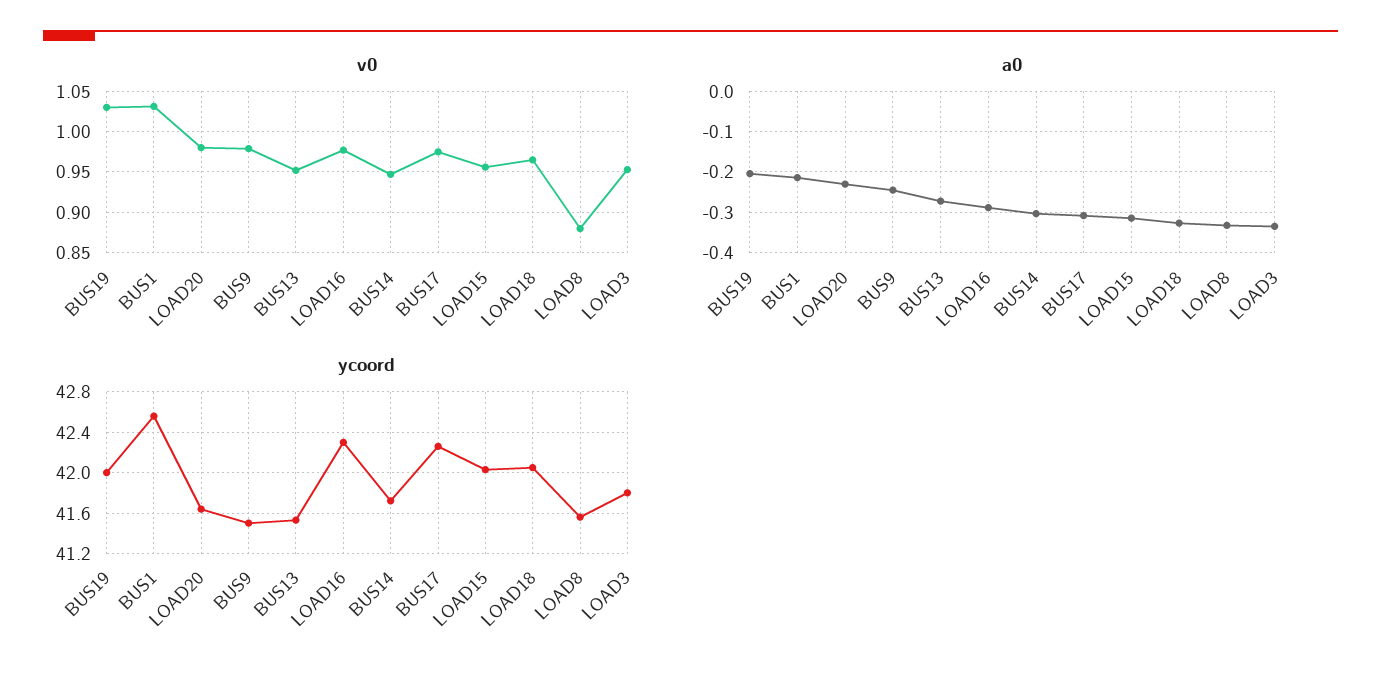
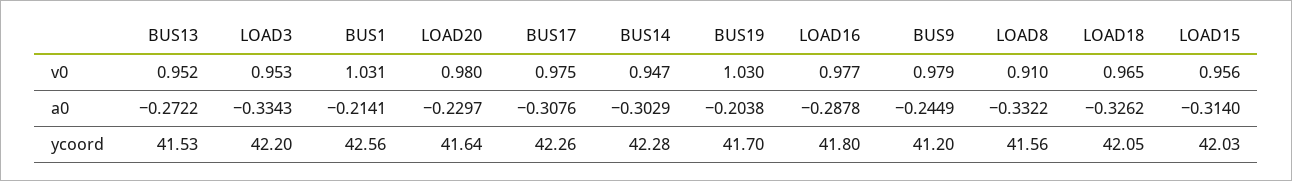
v0, LOAD8: 0.88 -> 0.91
ycoord, BUS19: 42 -> 41.7
ycoord, BUS9: 41.5 -> 41.2
ycoord, LOAD16: 42.3 -> 41.8
ycoord, BUS14: 41.7 -> 42.28
ycoord, LOAD3: 41.8 -> 42.2

